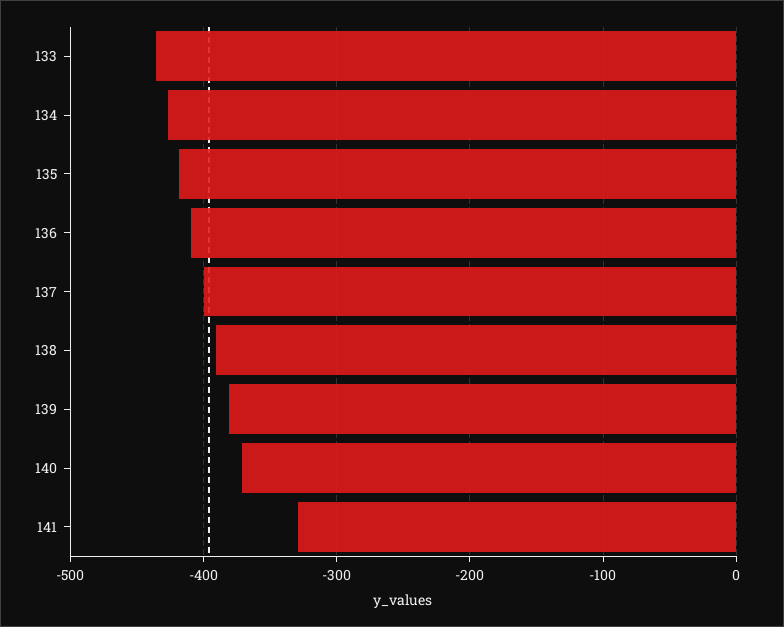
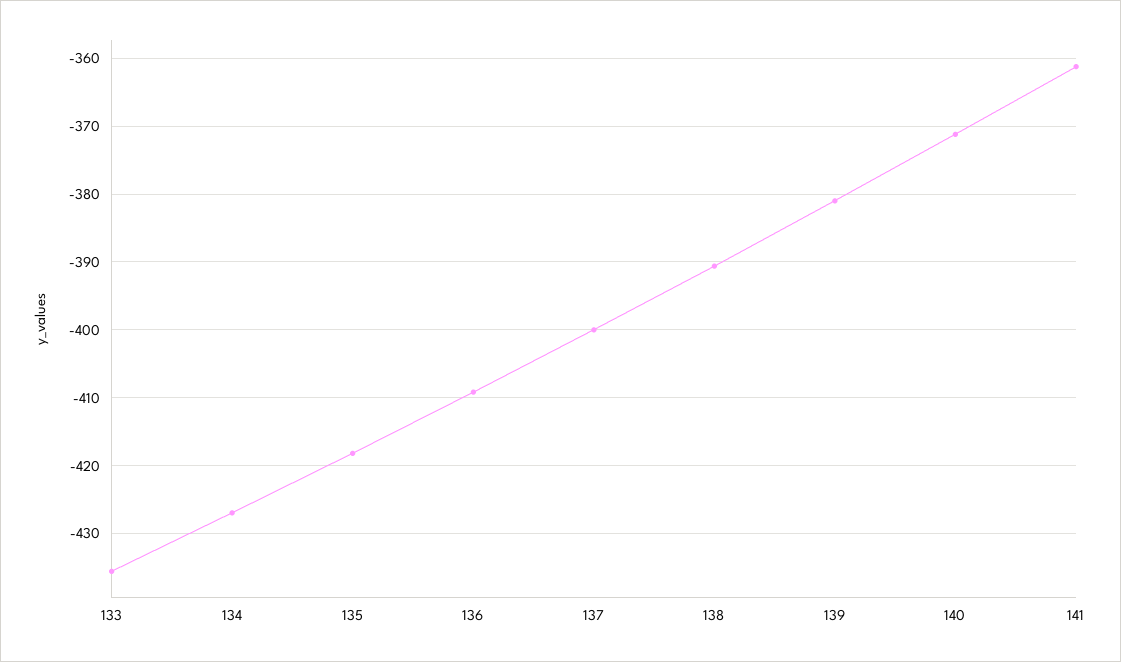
141: -330 -> -361

